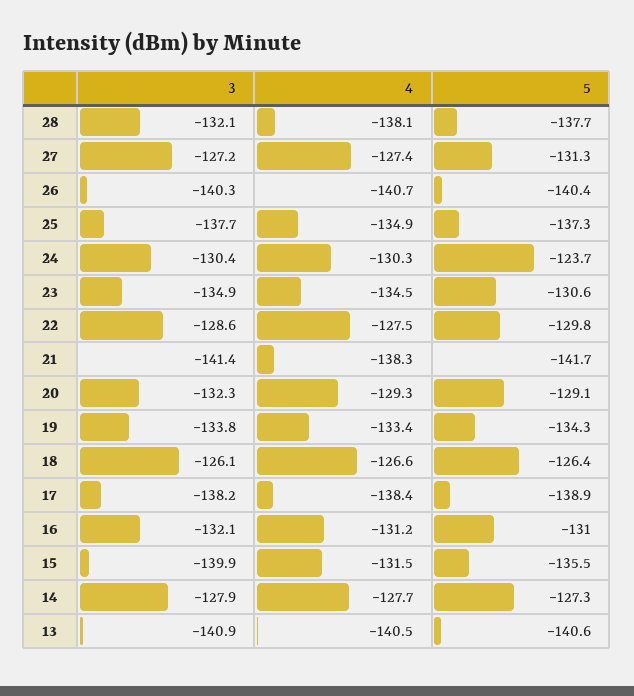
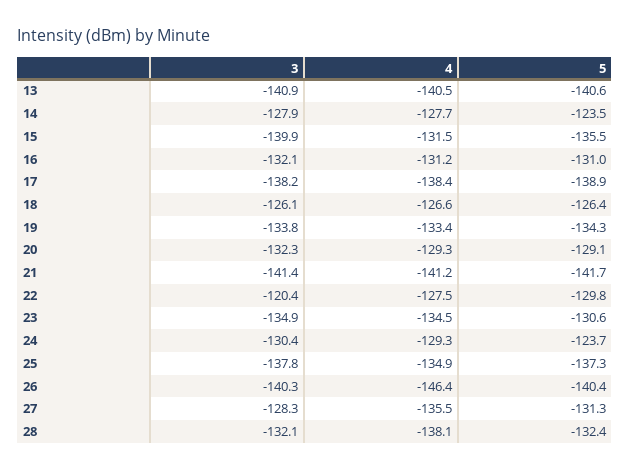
5, 28: -137.7 -> -132.4
3, 27: -127.2 -> -128.3
4, 27: -127.4 -> -135.5
4, 26: -140.7 -> -146.4
3, 25: -137.7 -> -137.8
4, 24: -130.3 -> -129.3
3, 22: -128.6 -> -120.4
4, 21: -138.3 -> -141.2
5, 14: -127.3 -> -123.5

